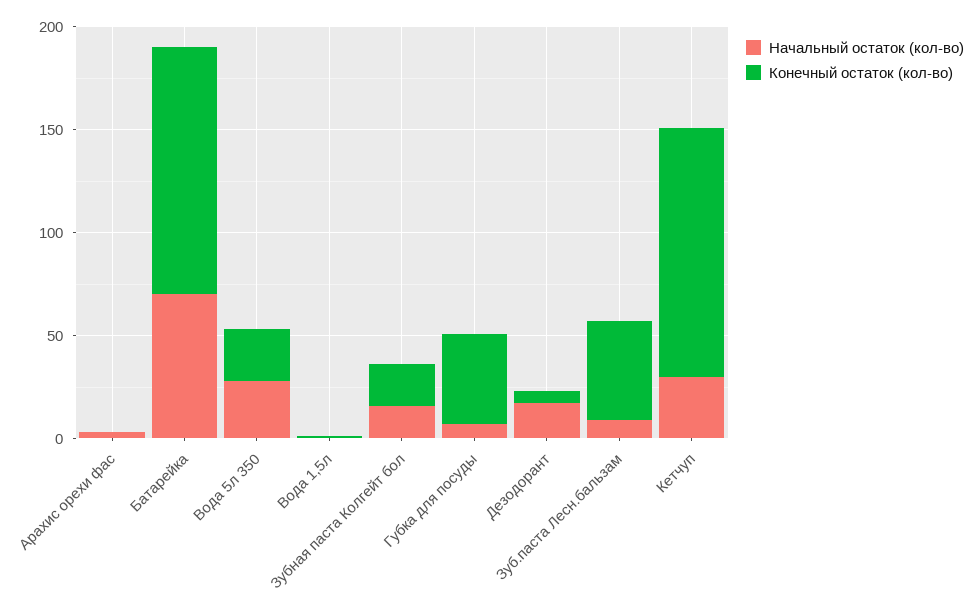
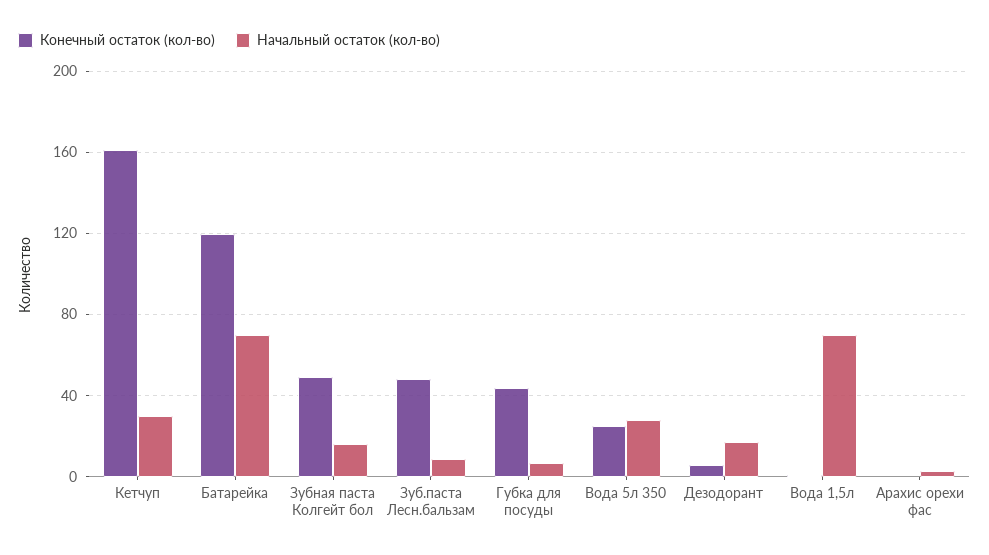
Начальный остаток (кол-во), Вода 1,5л: 0 -> 70
Конечный остаток (кол-во), Зубная паста Колгейт бол: 20 -> 50
Конечный остаток (кол-во), Кетчуп: 120 -> 160

